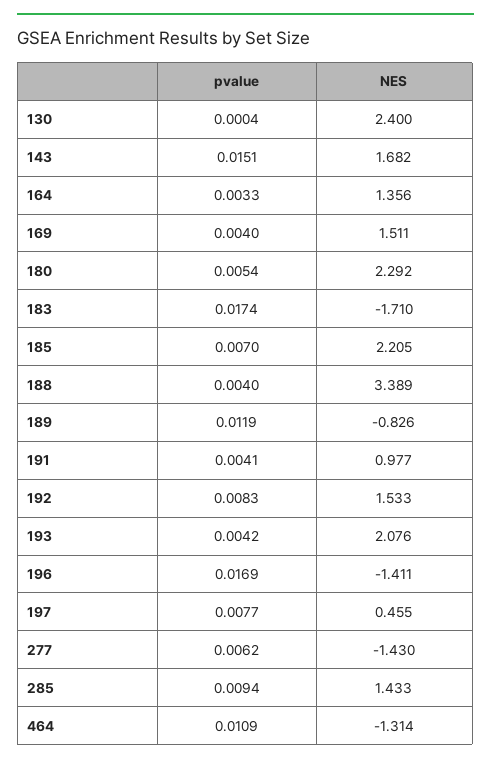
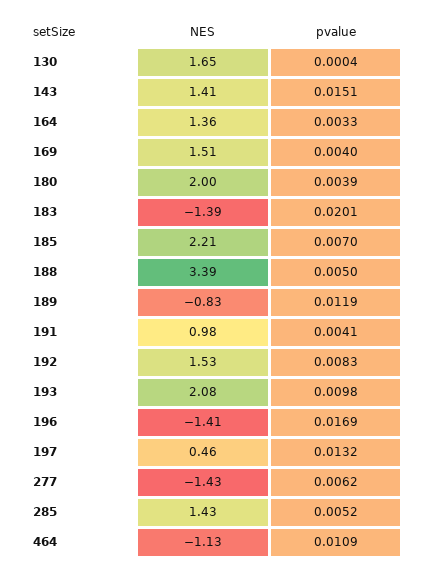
NES, 130: 2.4 -> 1.65
NES, 143: 1.682 -> 1.41
pvalue, 180: 0.0054 -> 0.0039
NES, 180: 2.292 -> 2
pvalue, 183: 0.0174 -> 0.0201
NES, 183: -1.71 -> -1.39
pvalue, 188: 0.004 -> 0.005
pvalue, 193: 0.0042 -> 0.0098
pvalue, 197: 0.0077 -> 0.0132
pvalue, 285: 0.0094 -> 0.0052
NES, 464: -1.314 -> -1.13

